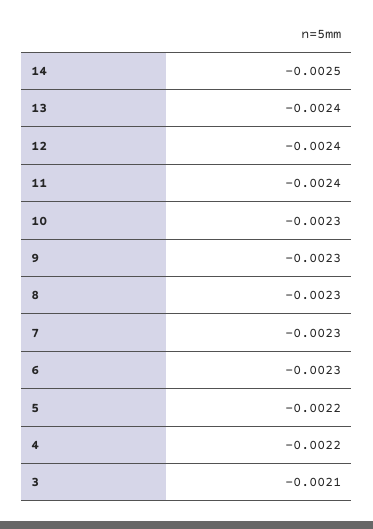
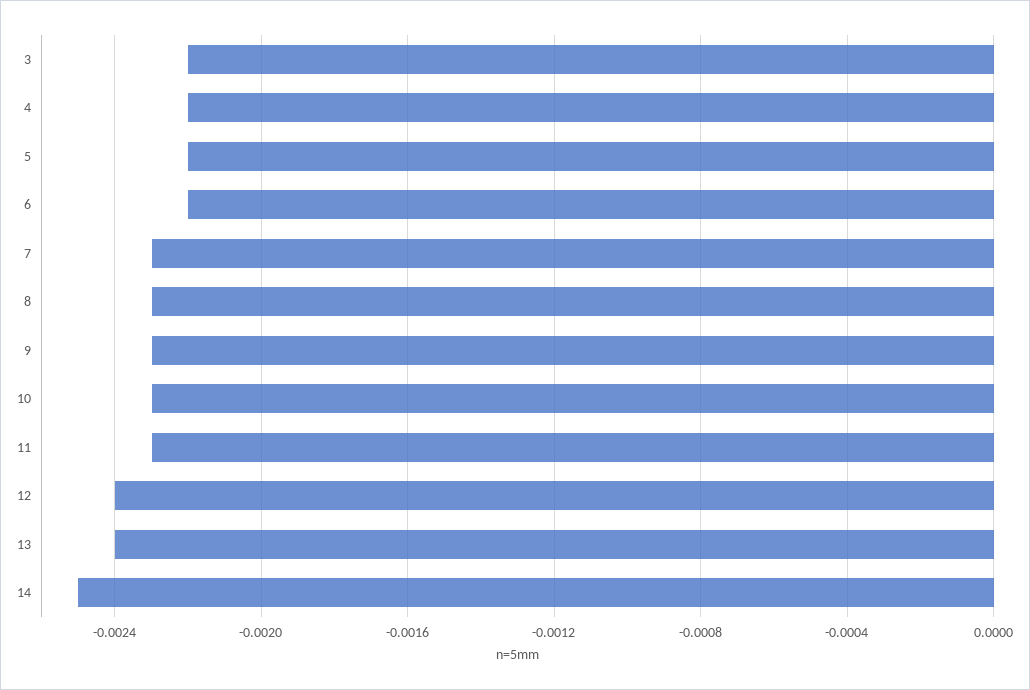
11: -0.0024 -> -0.0023
6: -0.0023 -> -0.0022
3: -0.0021 -> -0.0022

